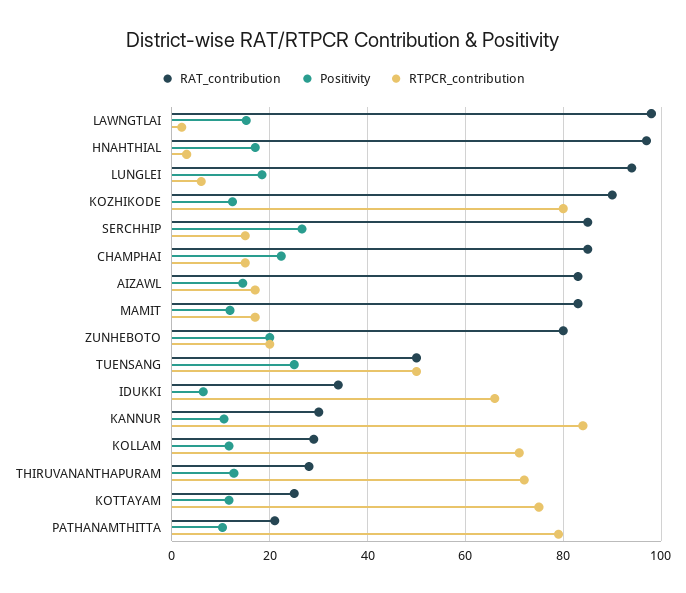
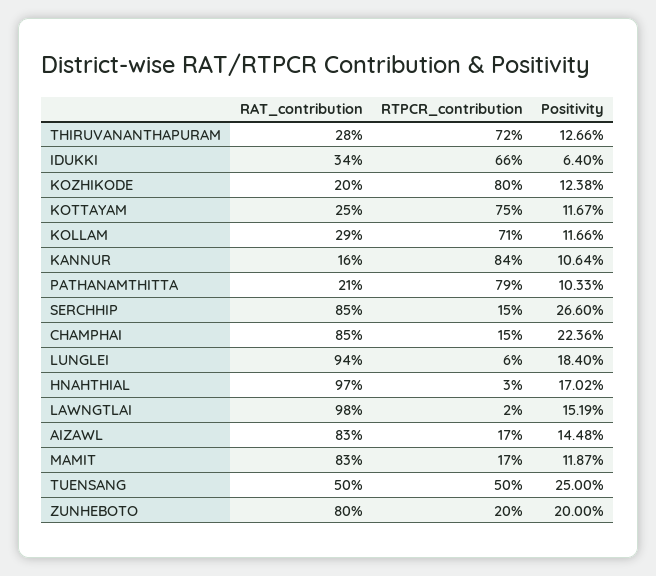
RAT_contribution, KOZHIKODE: 90 -> 20
RAT_contribution, KANNUR: 30 -> 16

